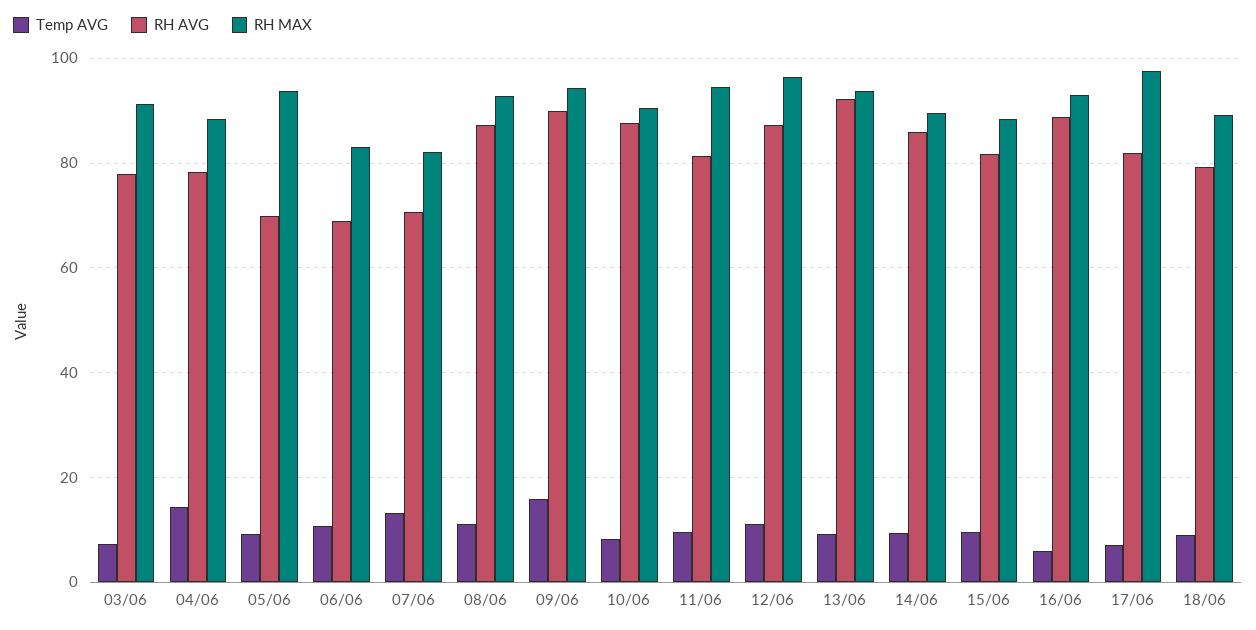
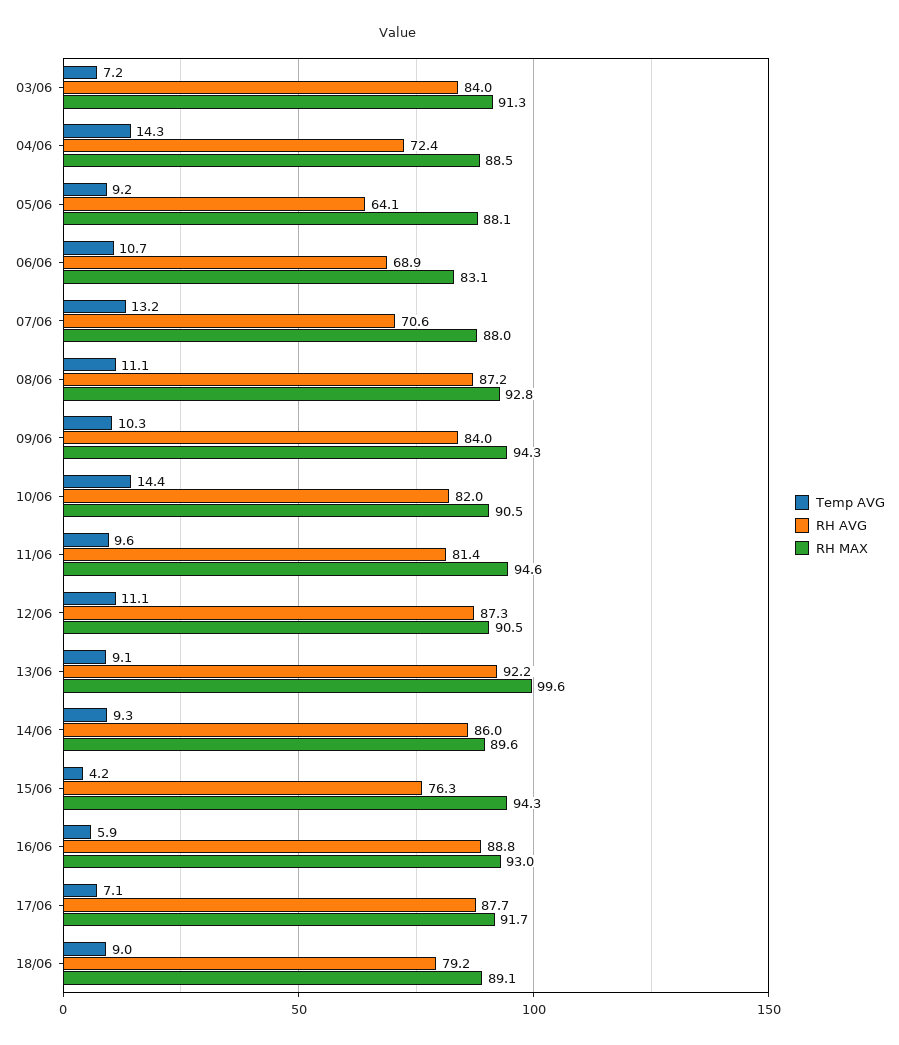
RH AVG, 03/06: 78 -> 84
RH AVG, 04/06: 78 -> 72.4
RH AVG, 05/06: 70 -> 64.1
RH MAX, 05/06: 94 -> 88.1
RH MAX, 07/06: 82 -> 88
Temp AVG, 09/06: 16 -> 10.3
RH AVG, 09/06: 90 -> 84
Temp AVG, 10/06: 8 -> 14.4
RH AVG, 10/06: 88 -> 82
RH MAX, 12/06: 96 -> 90.5
RH MAX, 13/06: 94 -> 99.6
Temp AVG, 15/06: 10 -> 4.2
RH AVG, 15/06: 82 -> 76.3
RH MAX, 15/06: 88 -> 94.3
RH AVG, 17/06: 82 -> 87.7
RH MAX, 17/06: 98 -> 91.7

